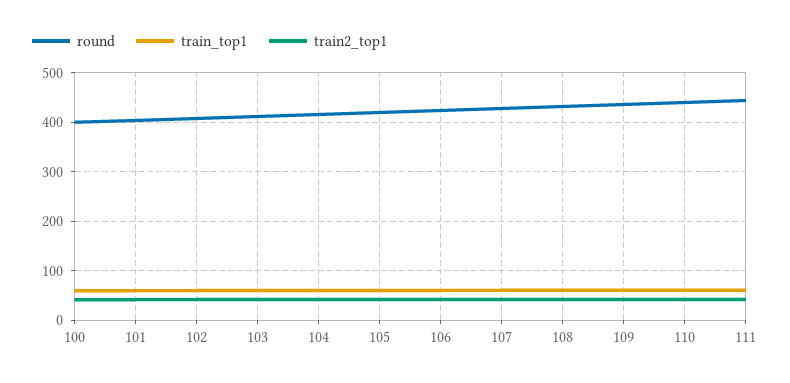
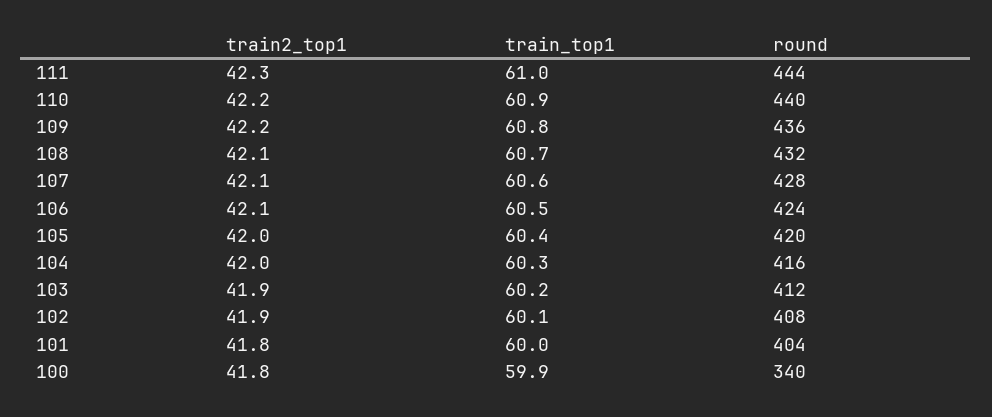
round, 100: 400 -> 340

